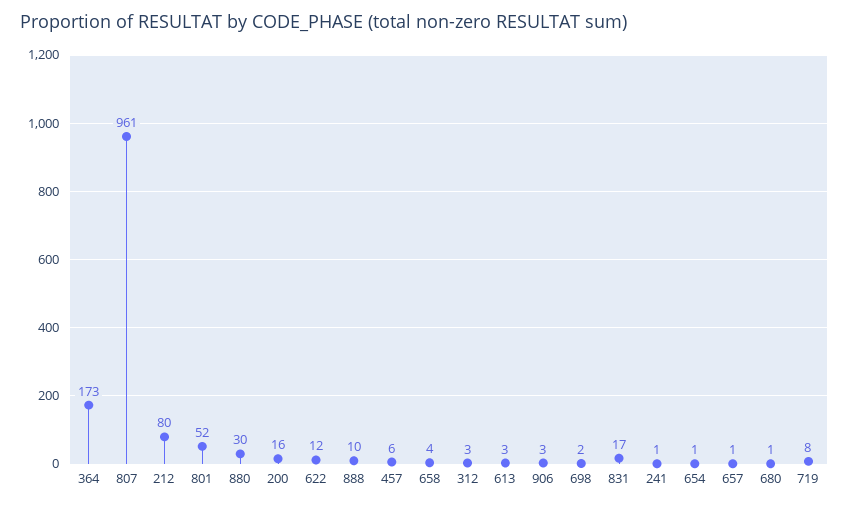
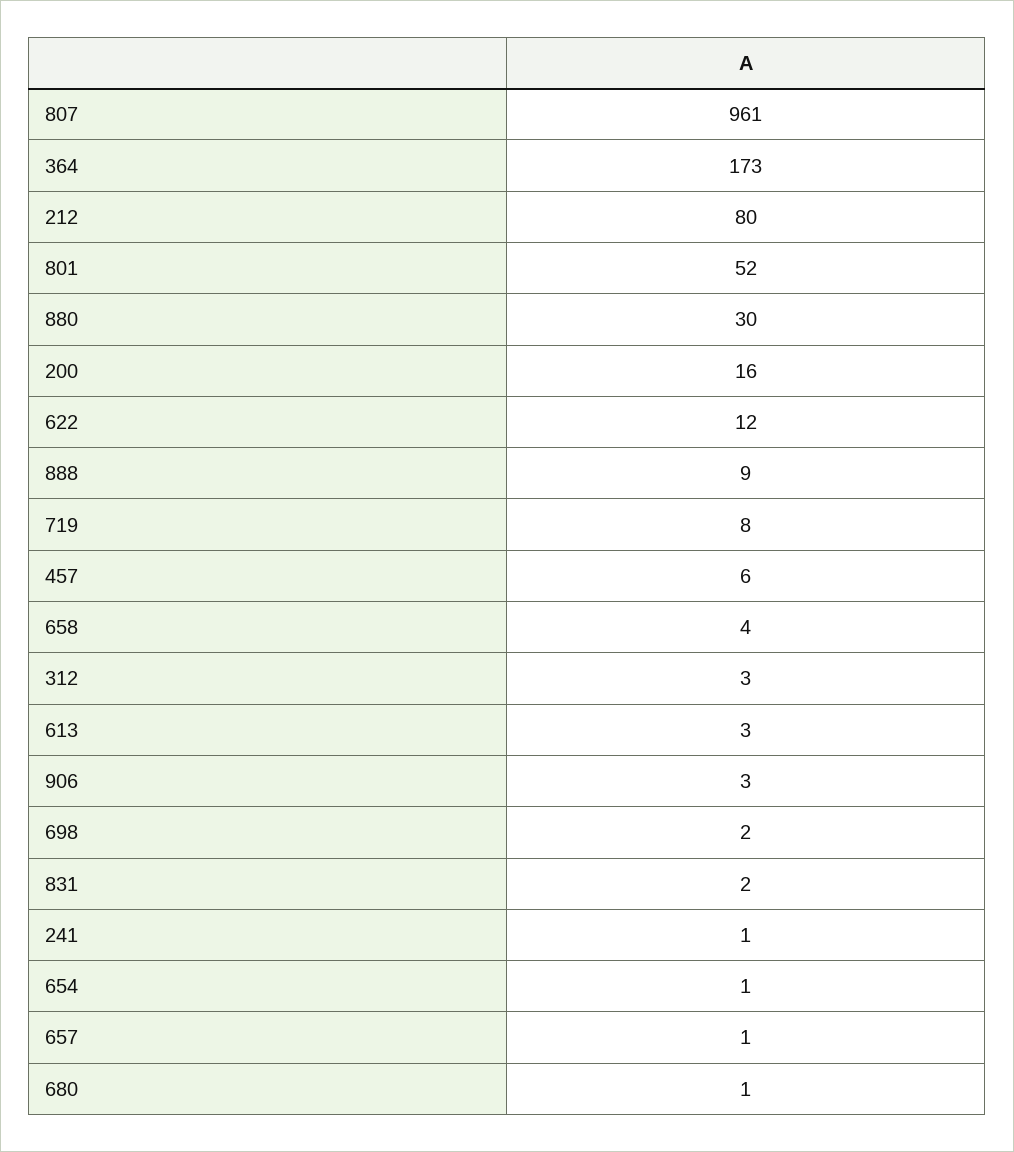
888: 10 -> 9
831: 17 -> 2

